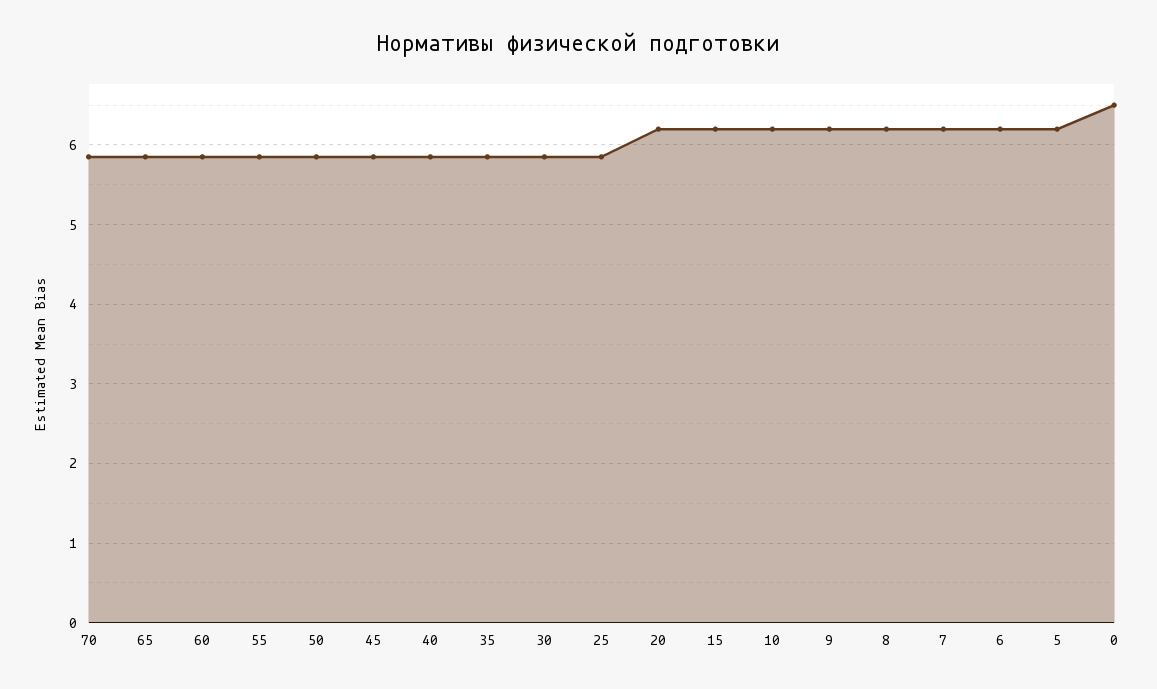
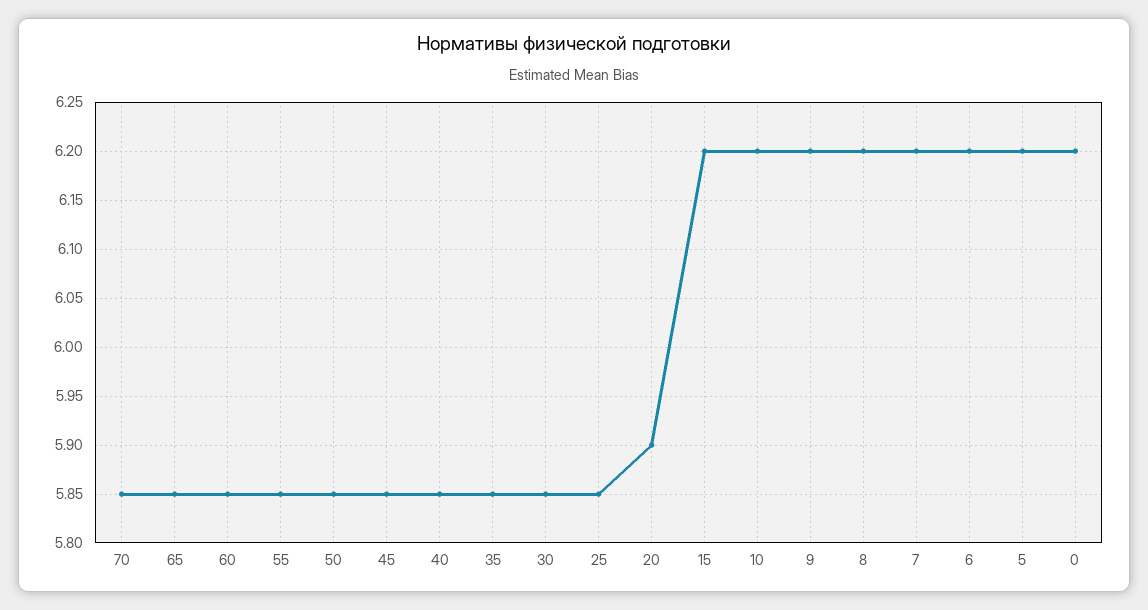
20: 6.2 -> 5.9
0: 6.5 -> 6.2

